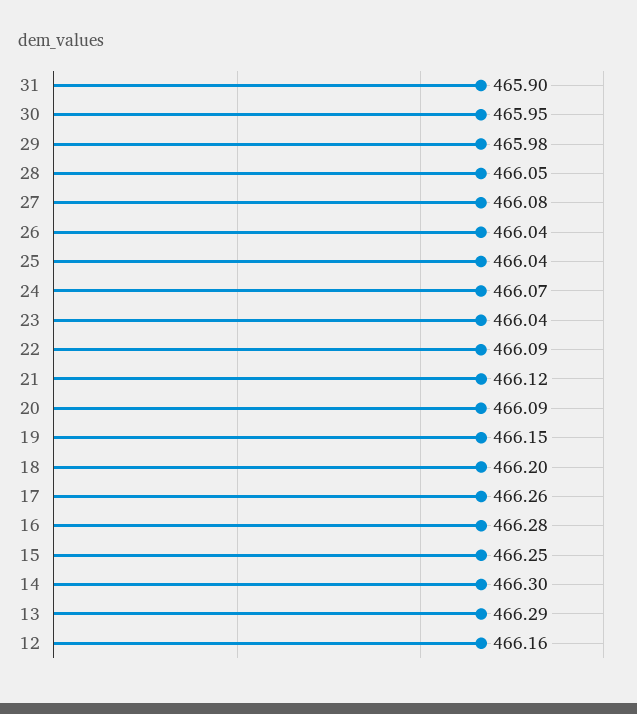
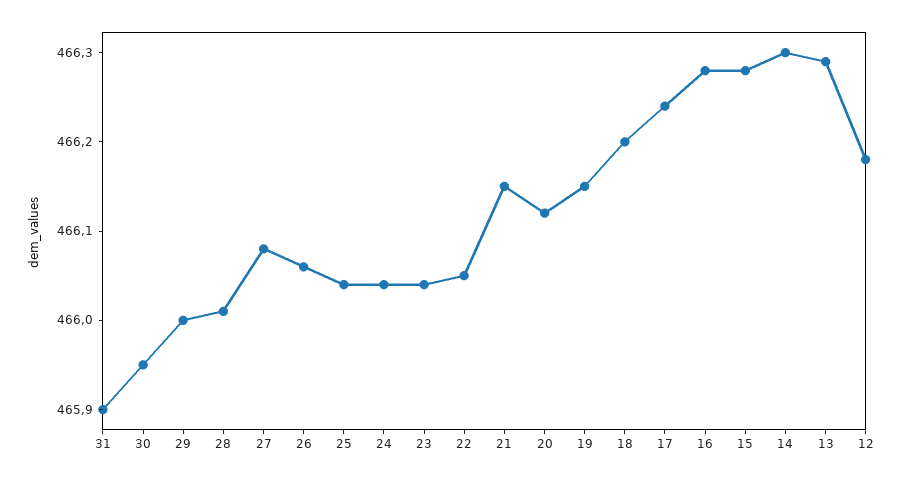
29: 465.98 -> 466
28: 466.05 -> 466.01
26: 466.04 -> 466.06
24: 466.07 -> 466.04
22: 466.09 -> 466.05
21: 466.12 -> 466.15
20: 466.09 -> 466.12
17: 466.26 -> 466.24
15: 466.25 -> 466.28
12: 466.16 -> 466.18

